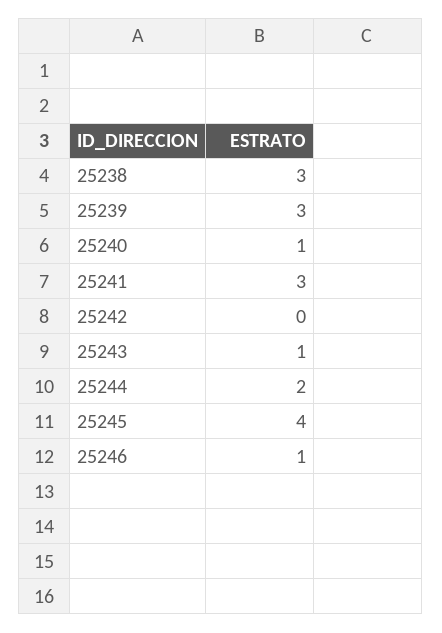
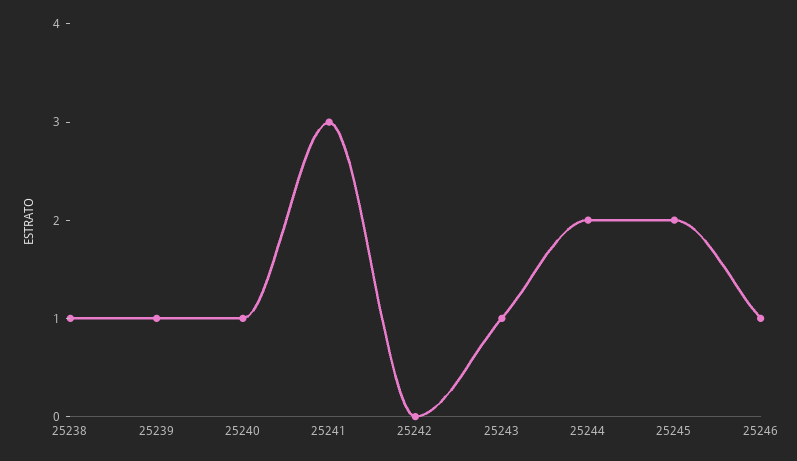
25238: 3 -> 1
25239: 3 -> 1
25245: 4 -> 2

